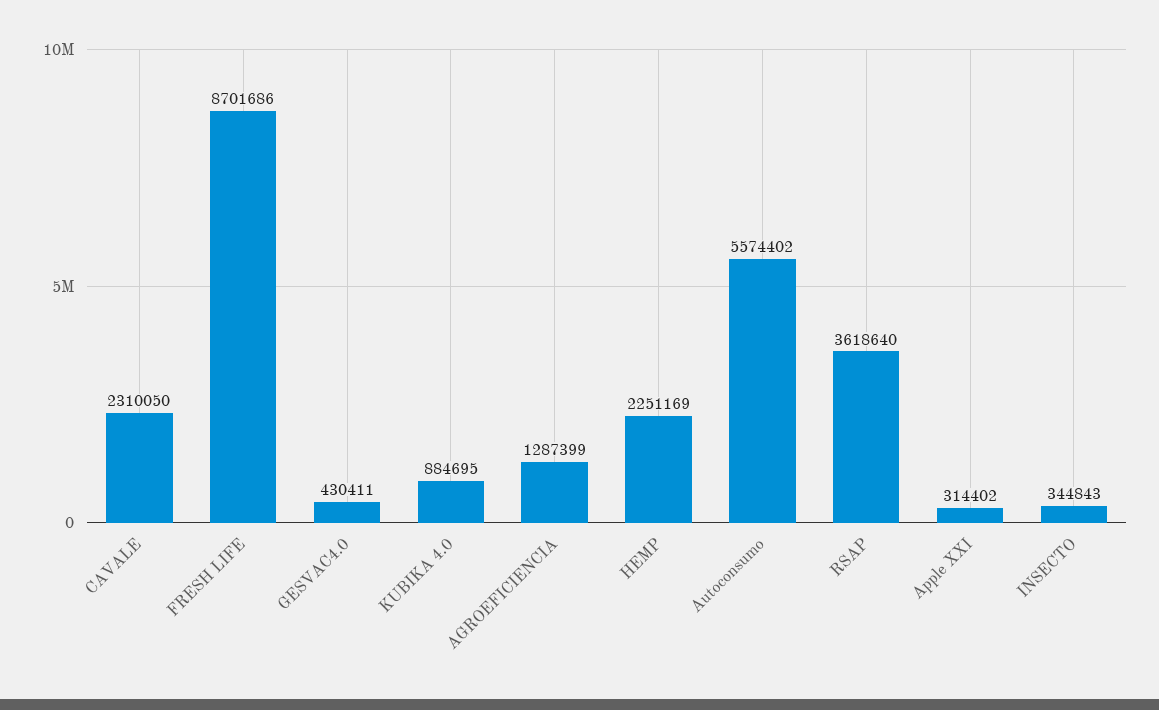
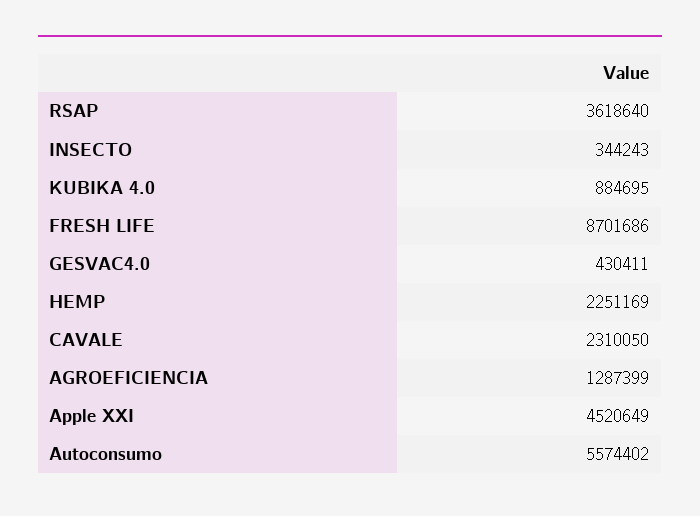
Apple XXI: 314402 -> 4520649
INSECTO: 344843 -> 344243

